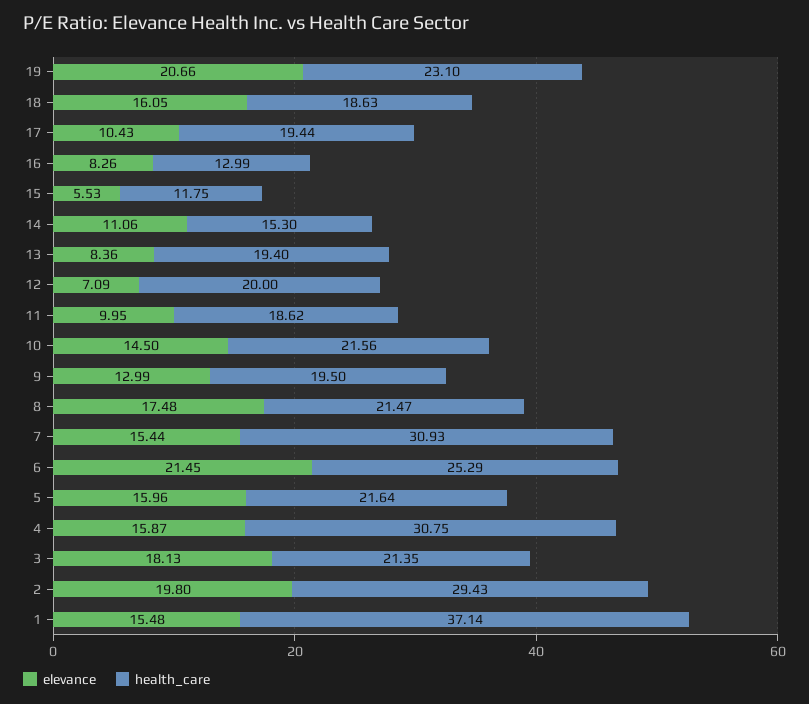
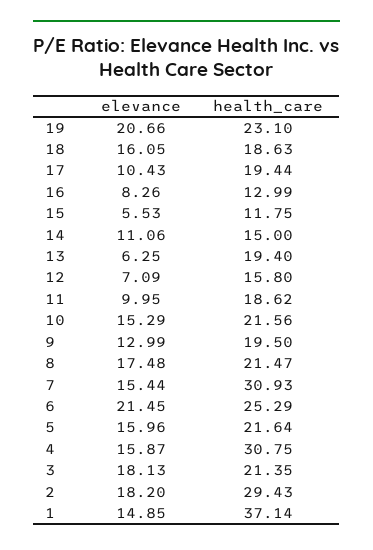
health_care, 14: 15.3 -> 15
elevance, 13: 8.36 -> 6.25
health_care, 12: 20 -> 15.8
elevance, 10: 14.5 -> 15.29
elevance, 2: 19.8 -> 18.2
elevance, 1: 15.48 -> 14.85

